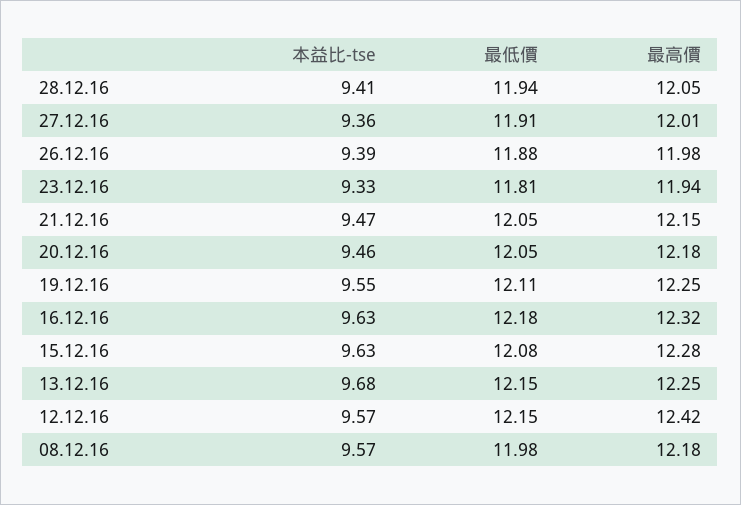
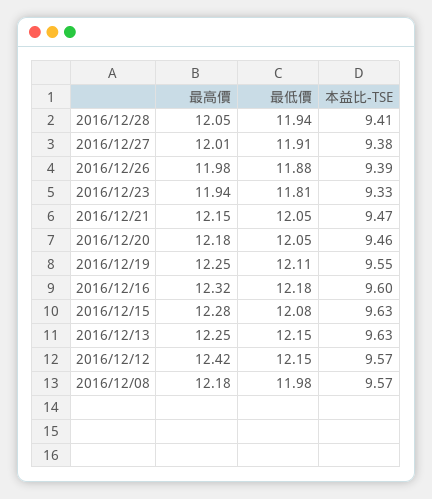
本益比-tse, 27.12.16: 9.36 -> 9.38
本益比-tse, 16.12.16: 9.63 -> 9.6
本益比-tse, 13.12.16: 9.68 -> 9.63

